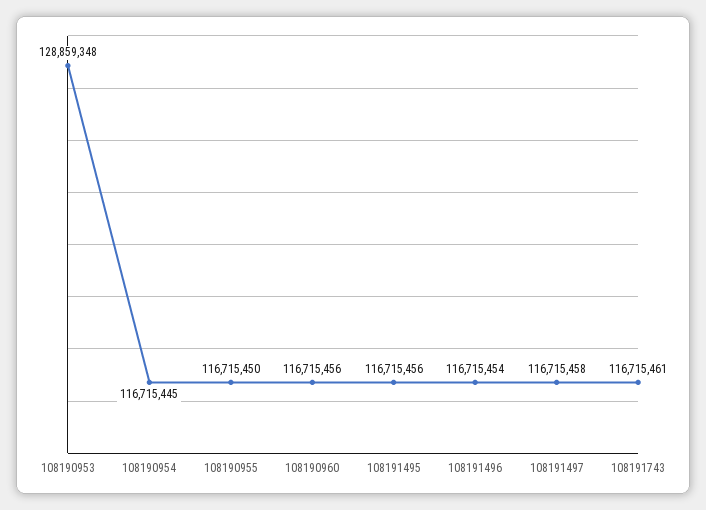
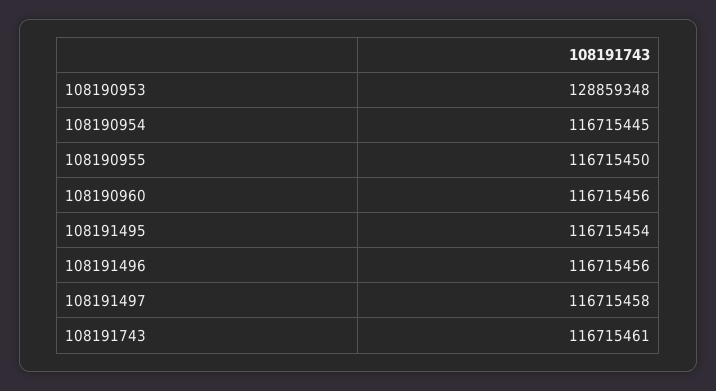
108191495: 116715456 -> 116715454
108191496: 116715454 -> 116715456

